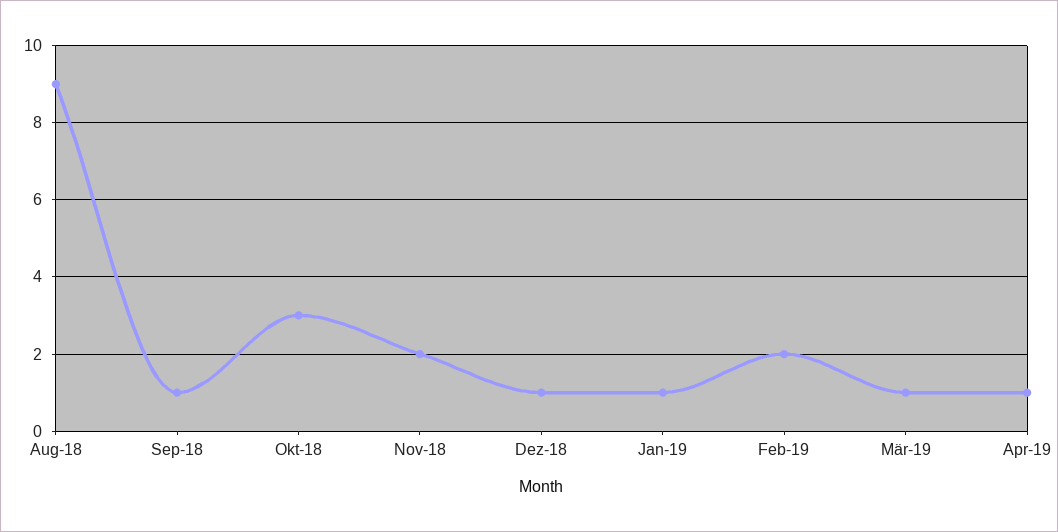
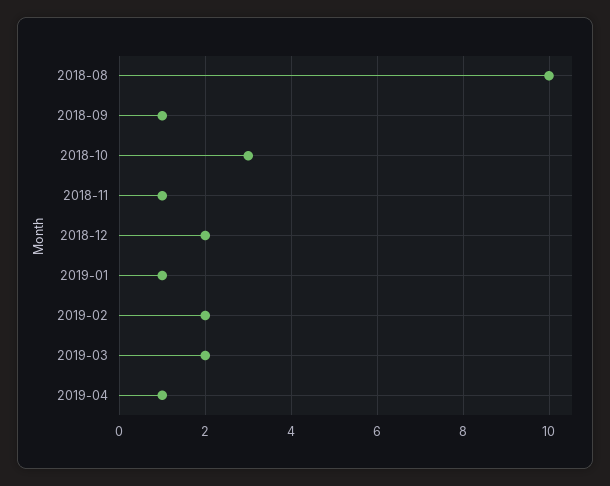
Aug-18: 9 -> 10
Nov-18: 2 -> 1
Dez-18: 1 -> 2
Mär-19: 1 -> 2

